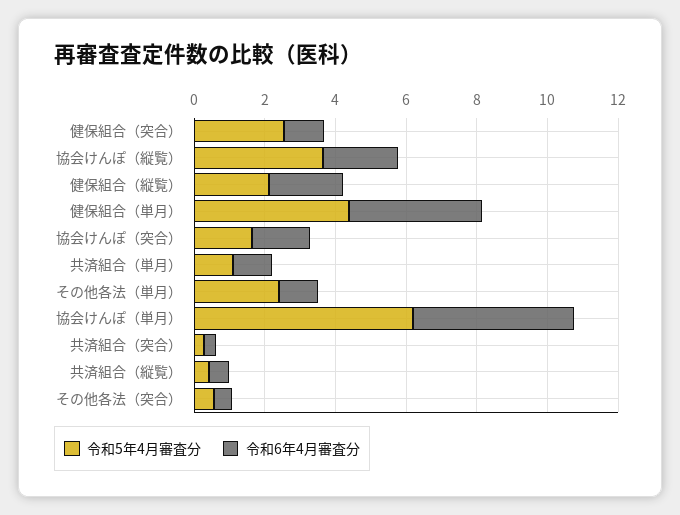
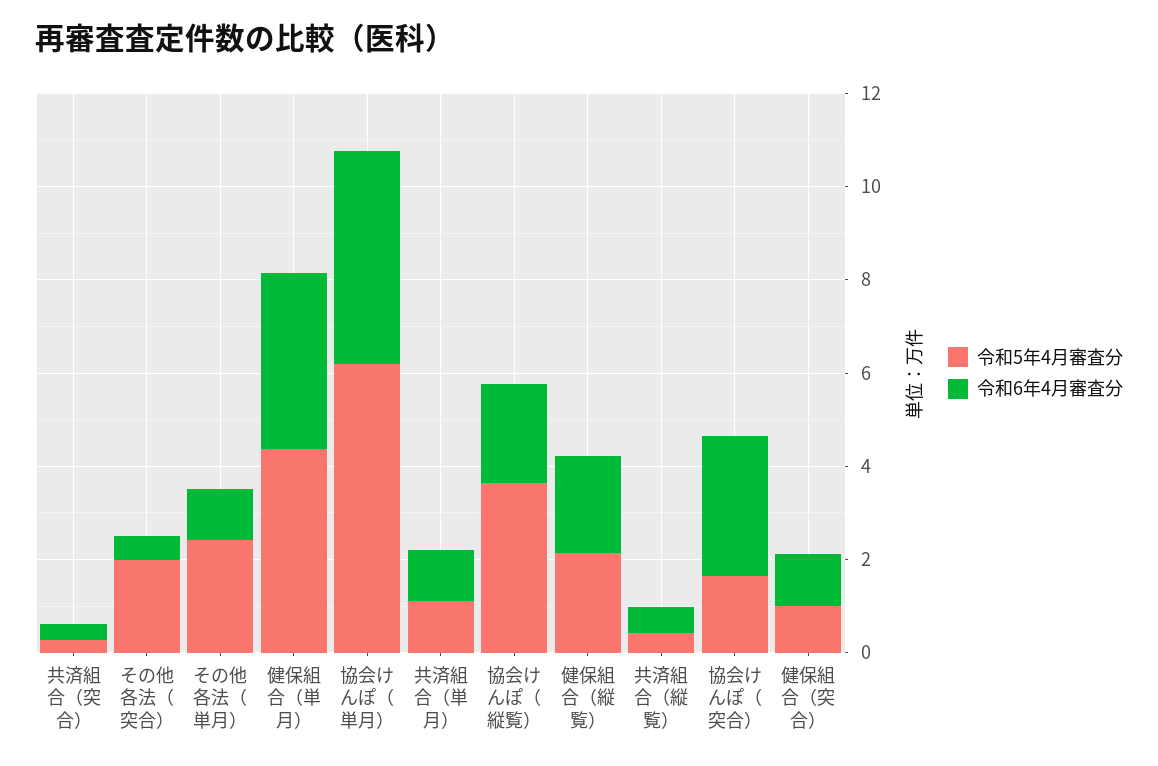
令和5年4月審査分, 健保組合（突合）: 2.5 -> 1
令和6年4月審査分, 協会けんぽ（突合）: 1.5 -> 3
令和5年4月審査分, その他各法（突合）: 0.5 -> 2

